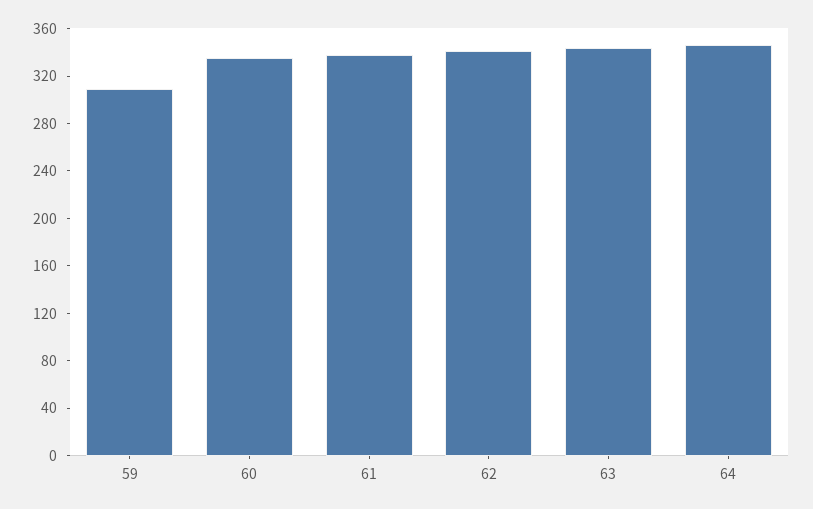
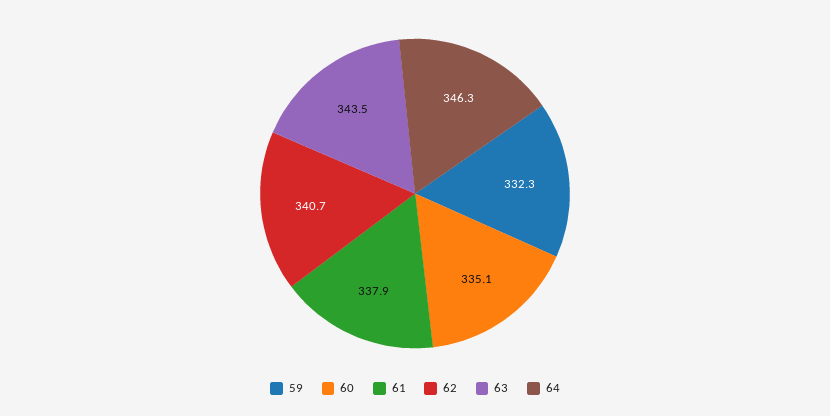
59: 310 -> 332.3

